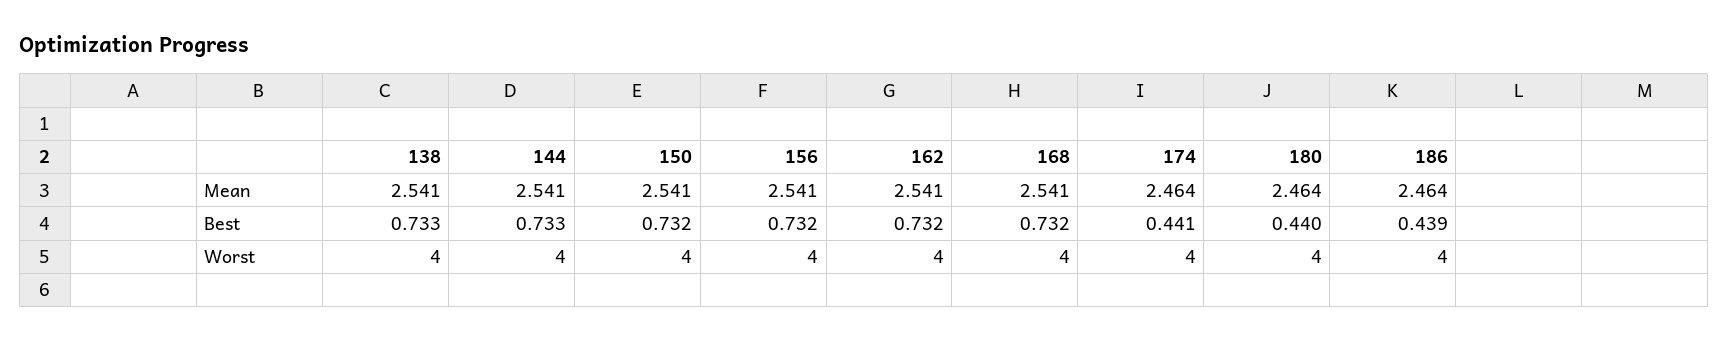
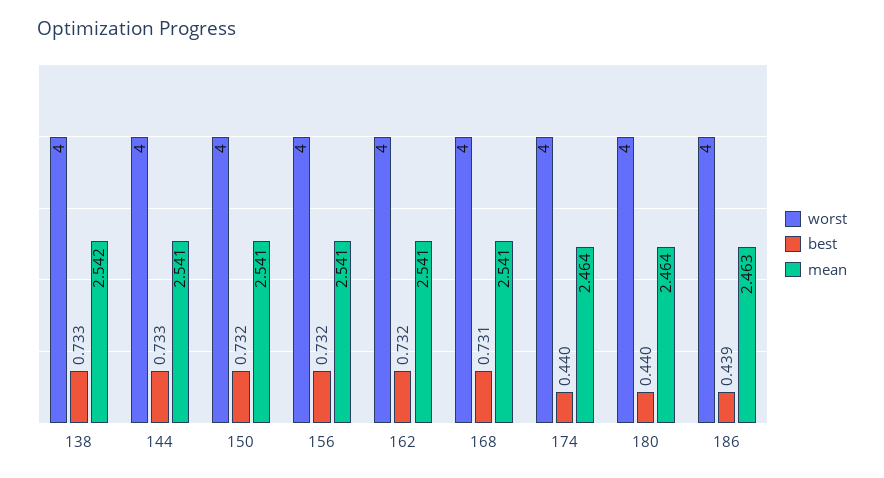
Mean, 138: 2.541 -> 2.542
Mean, 186: 2.464 -> 2.463
Best, 168: 0.732 -> 0.731
Best, 174: 0.441 -> 0.44

